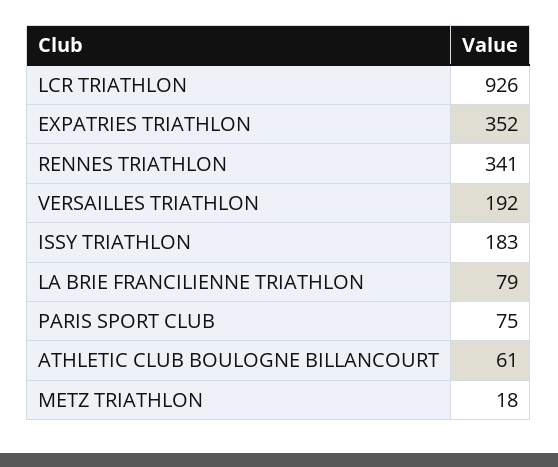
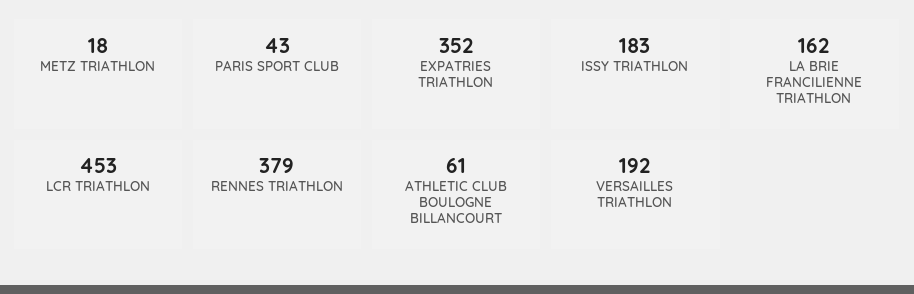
LCR TRIATHLON: 926 -> 453
RENNES TRIATHLON: 341 -> 379
LA BRIE FRANCILIENNE TRIATHLON: 79 -> 162
PARIS SPORT CLUB: 75 -> 43

